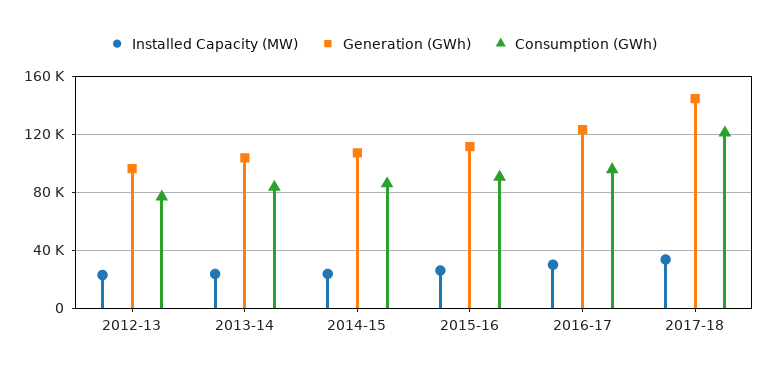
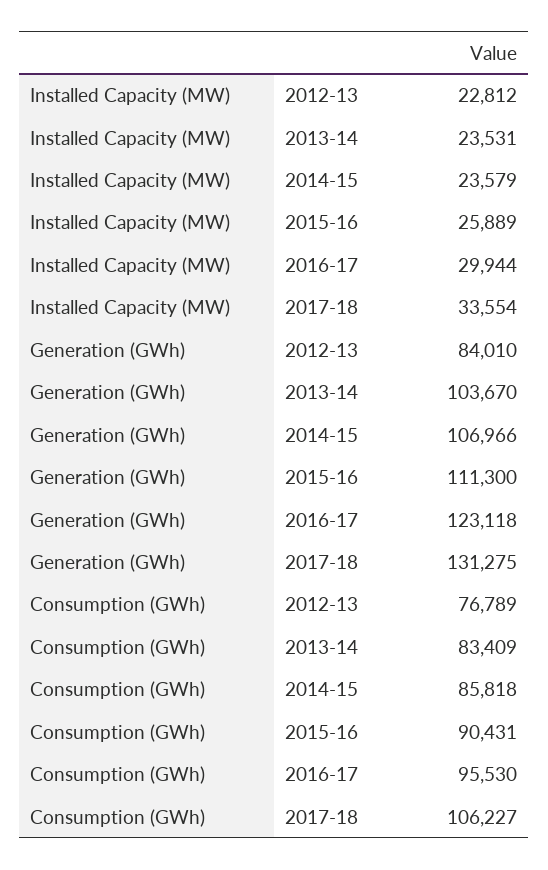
Generation (GWh), 2012-13: 95000 -> 84010
Generation (GWh), 2017-18: 145000 -> 131275
Consumption (GWh), 2017-18: 120000 -> 106227

